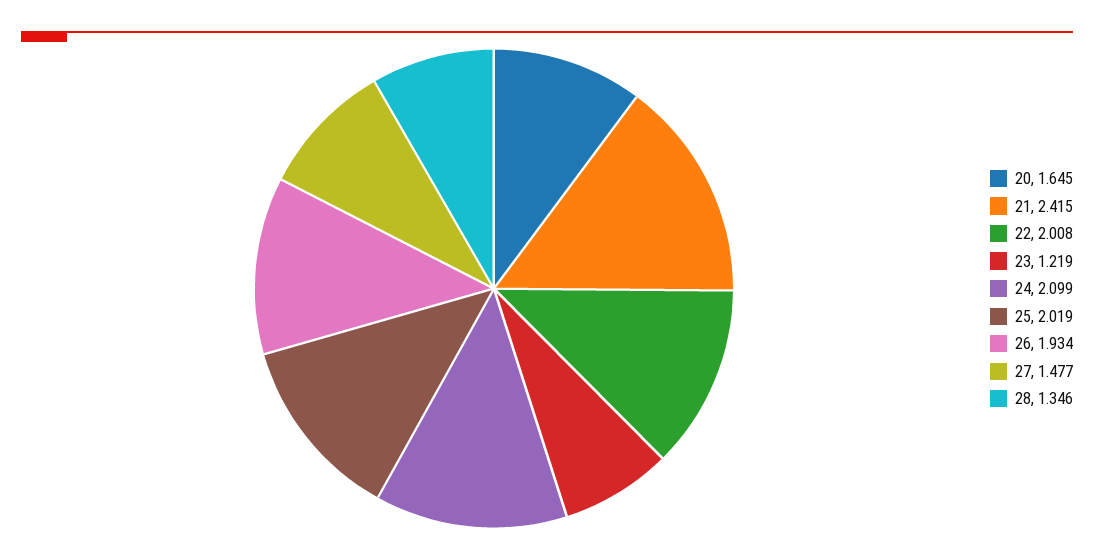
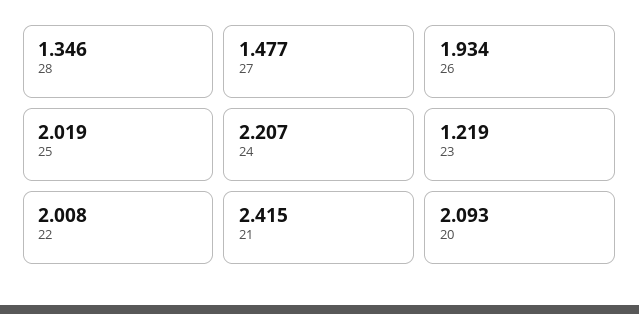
20: 1.645 -> 2.093
24: 2.099 -> 2.207

